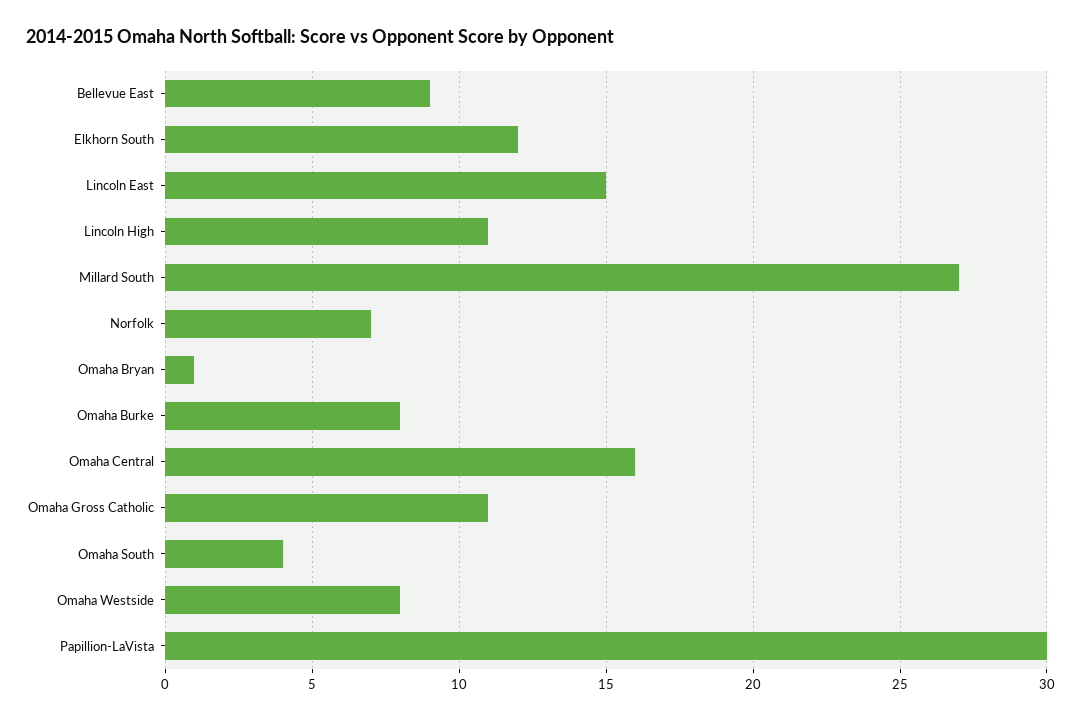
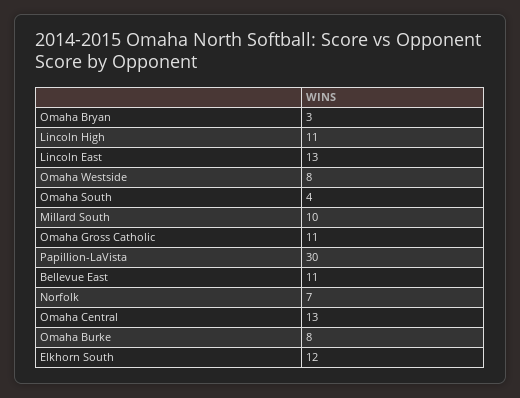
Bellevue East: 9 -> 11
Lincoln East: 15 -> 13
Millard South: 27 -> 10
Omaha Bryan: 1 -> 3
Omaha Central: 16 -> 13

